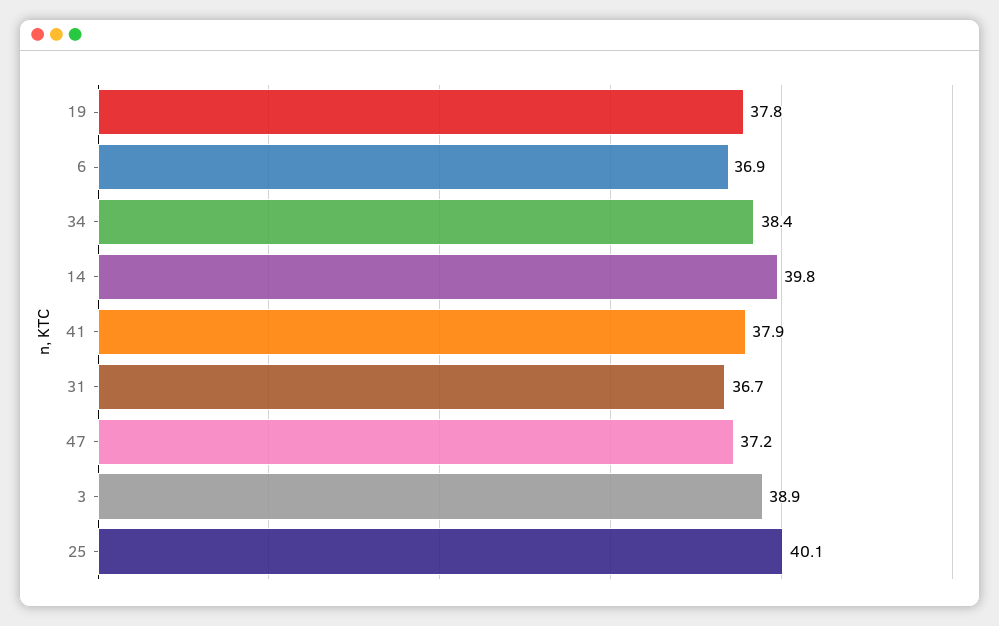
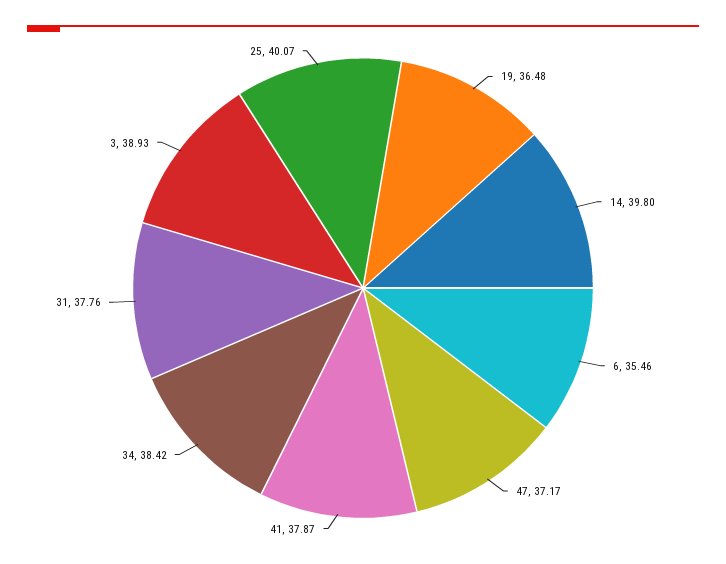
19: 37.8 -> 36.48
6: 36.9 -> 35.46
31: 36.7 -> 37.76

